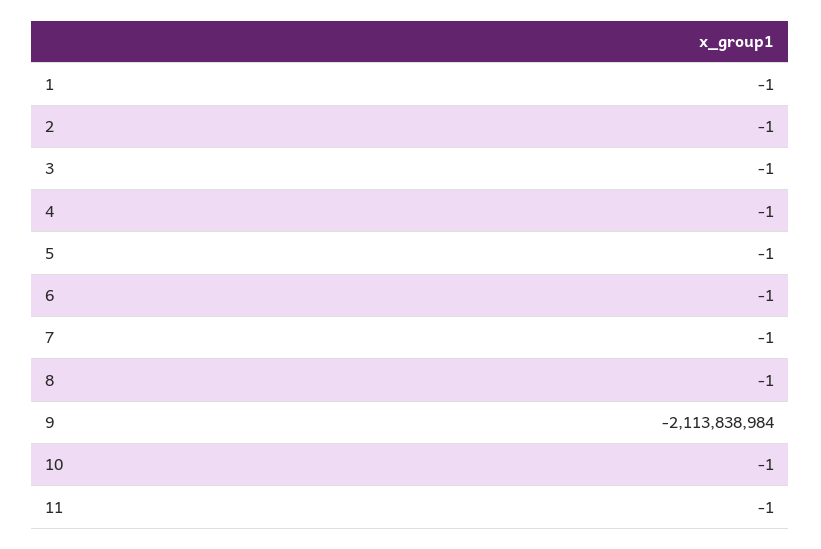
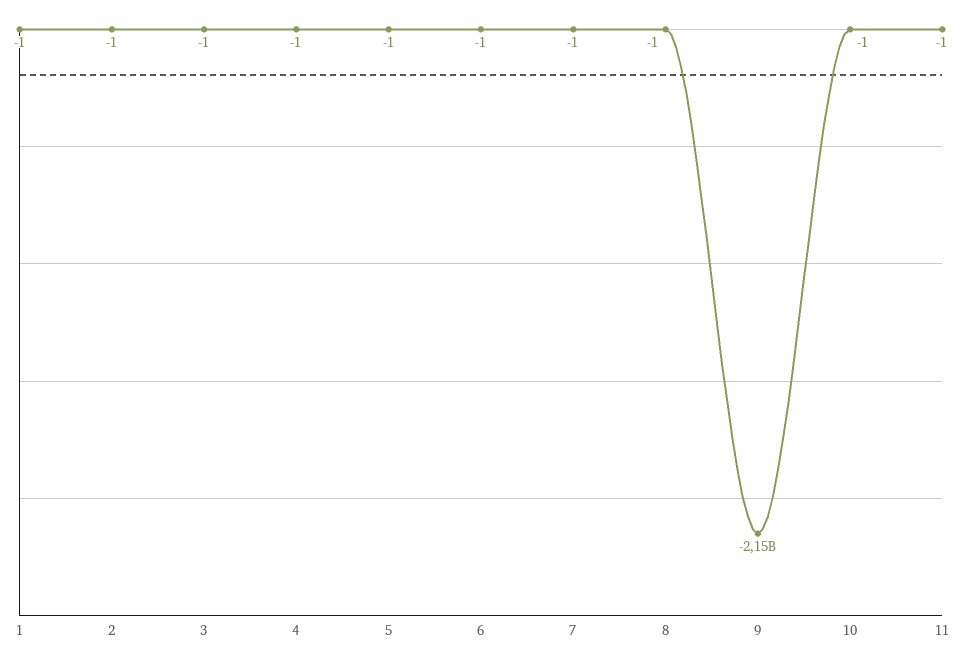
9: -2113838984 -> -2150000000

